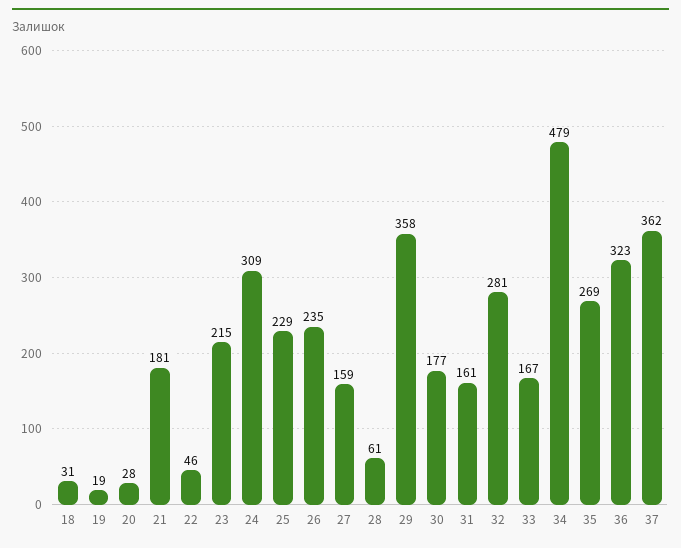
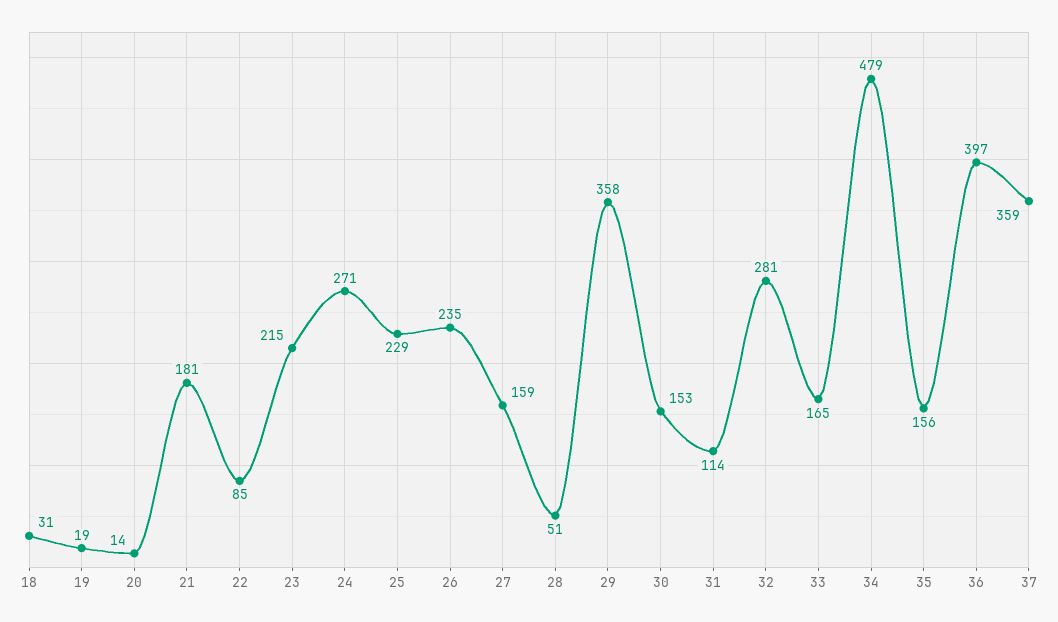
20: 28 -> 14
22: 46 -> 85
24: 309 -> 271
28: 61 -> 51
30: 177 -> 153
31: 161 -> 114
33: 167 -> 165
35: 269 -> 156
36: 323 -> 397
37: 362 -> 359

